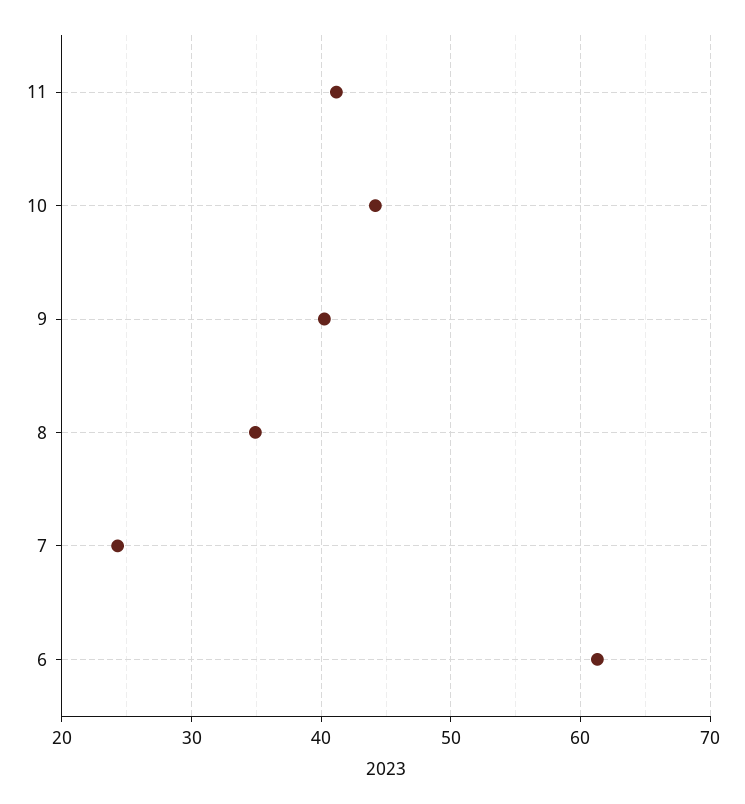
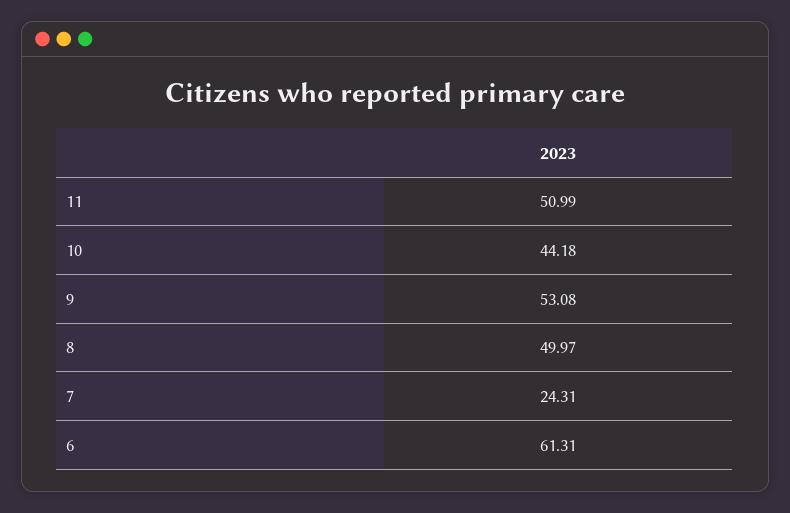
11: 41 -> 50.99
9: 40 -> 53.08
8: 35 -> 49.97

